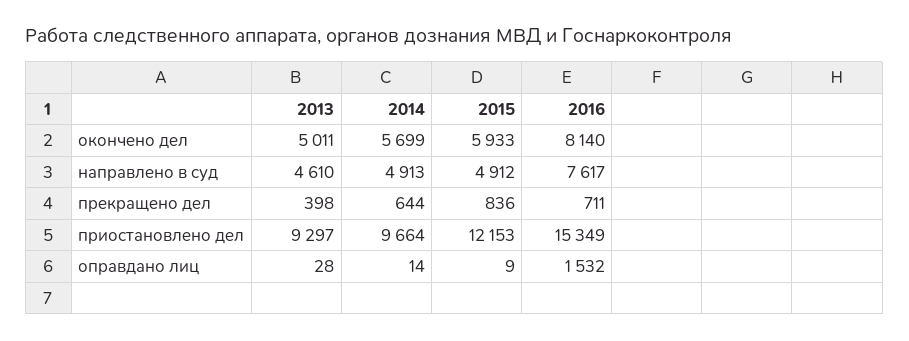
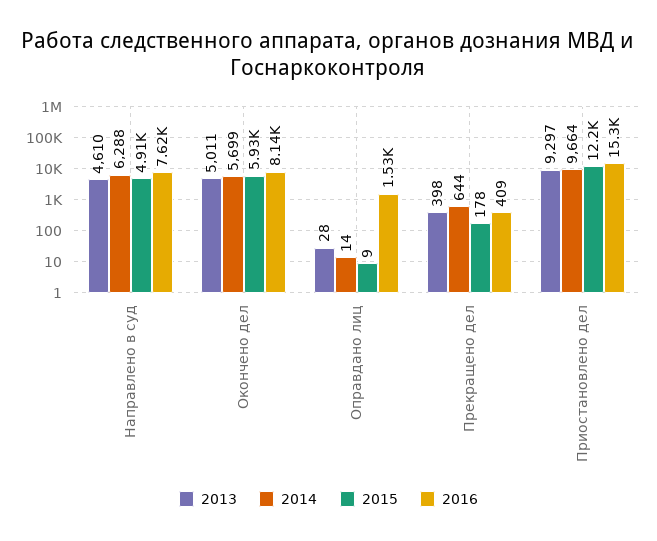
2014, направлено в суд: 4913 -> 6288
2015, прекращено дел: 836 -> 178
2016, прекращено дел: 711 -> 409

